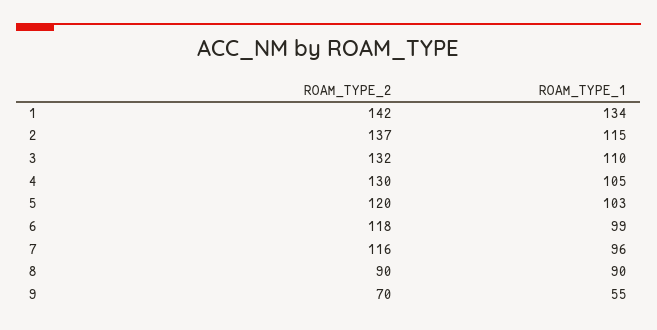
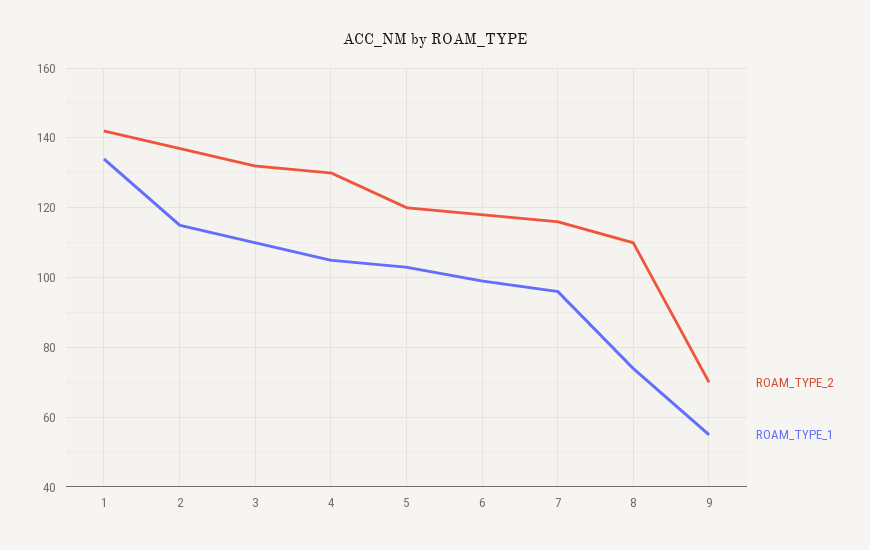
ROAM_TYPE_2, 8: 90 -> 110
ROAM_TYPE_1, 8: 90 -> 75

